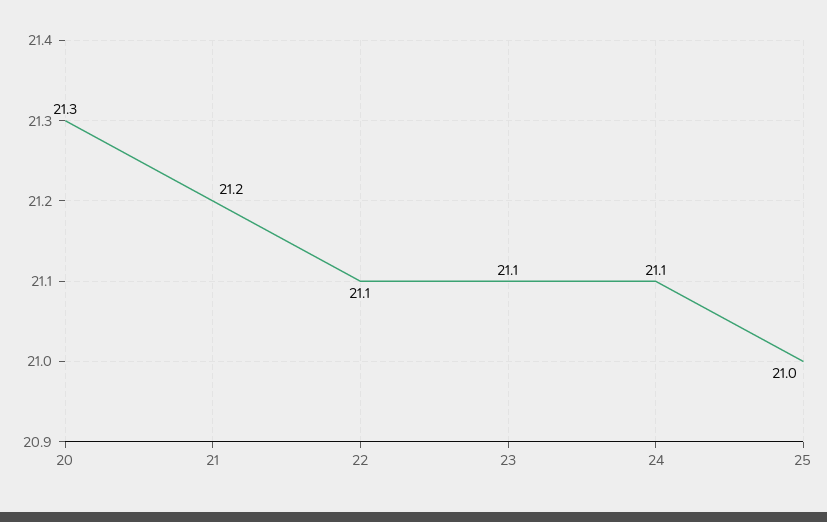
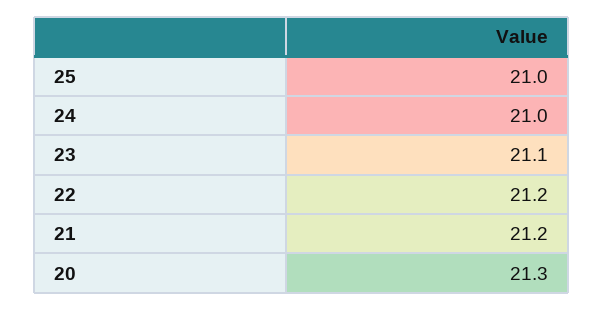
22: 21.1 -> 21.2
24: 21.1 -> 21

